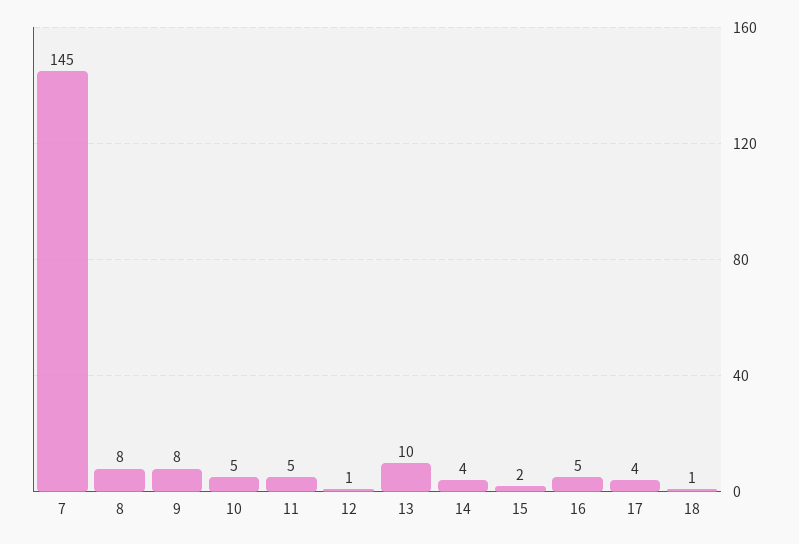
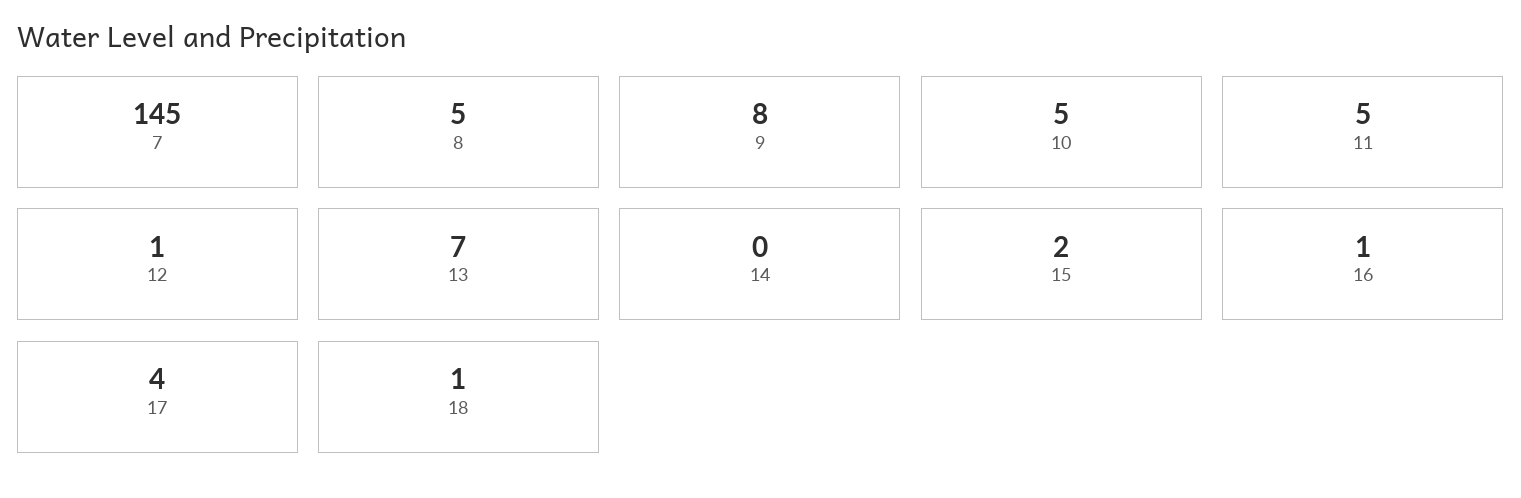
8: 8 -> 5
13: 10 -> 7
14: 4 -> 0
16: 5 -> 1

